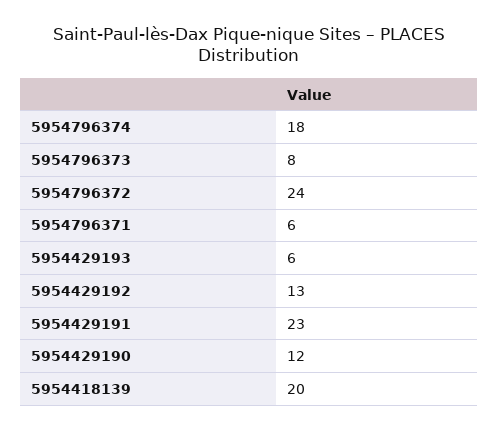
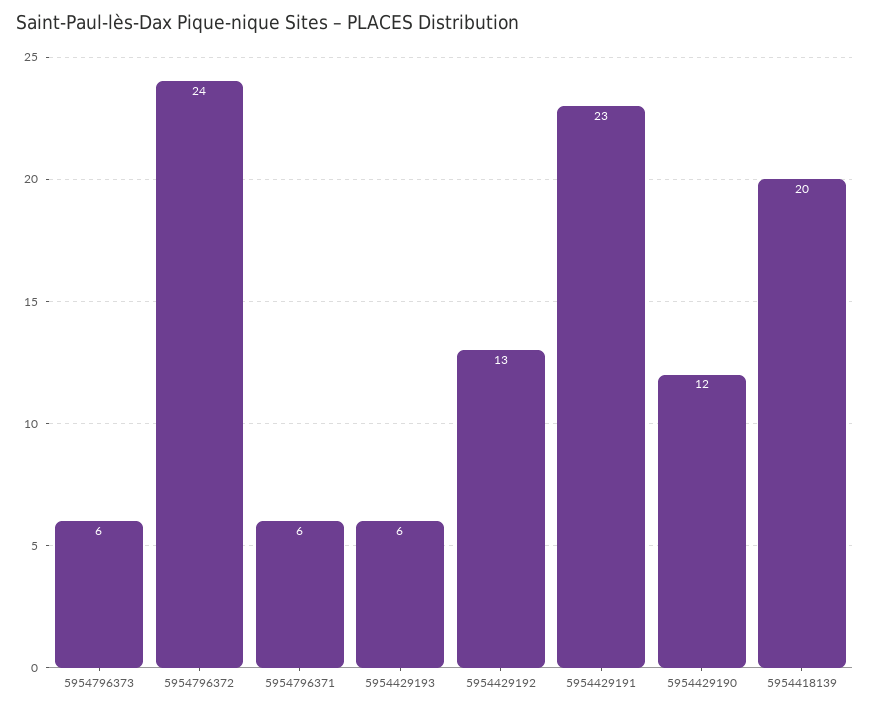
5954796374: 18 -> none
5954796373: 8 -> 6

